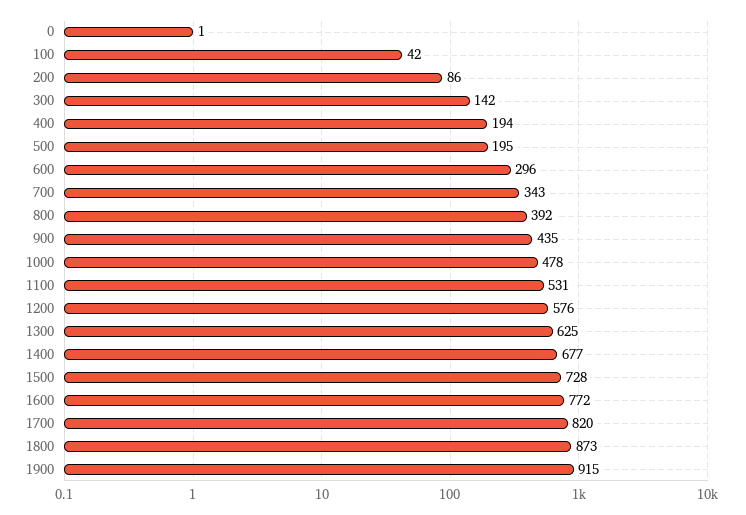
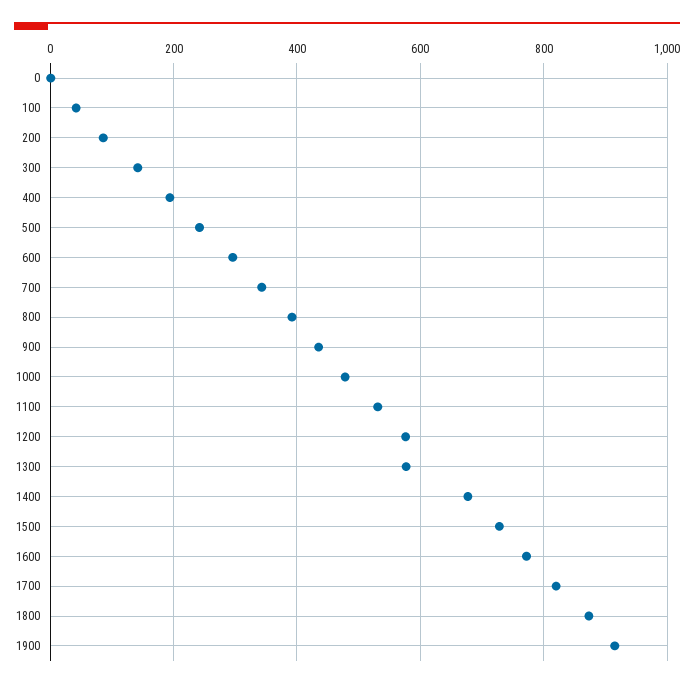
500: 195 -> 240
1300: 625 -> 580

